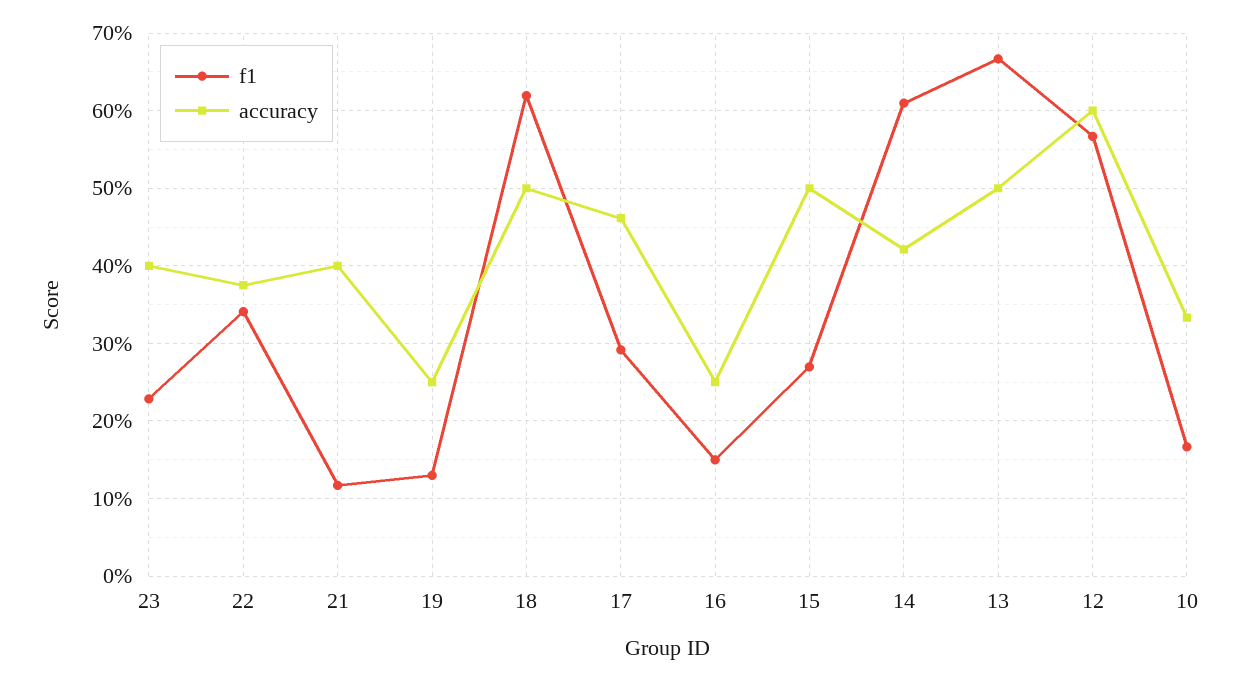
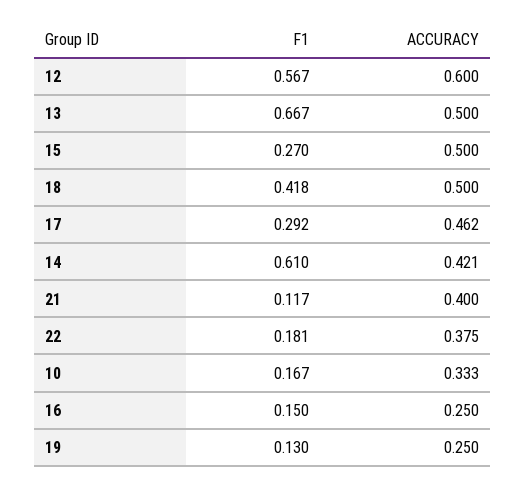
f1, 23: 0.23 -> none
accuracy, 23: 0.4 -> none
f1, 22: 0.34 -> 0.181
f1, 18: 0.62 -> 0.418

